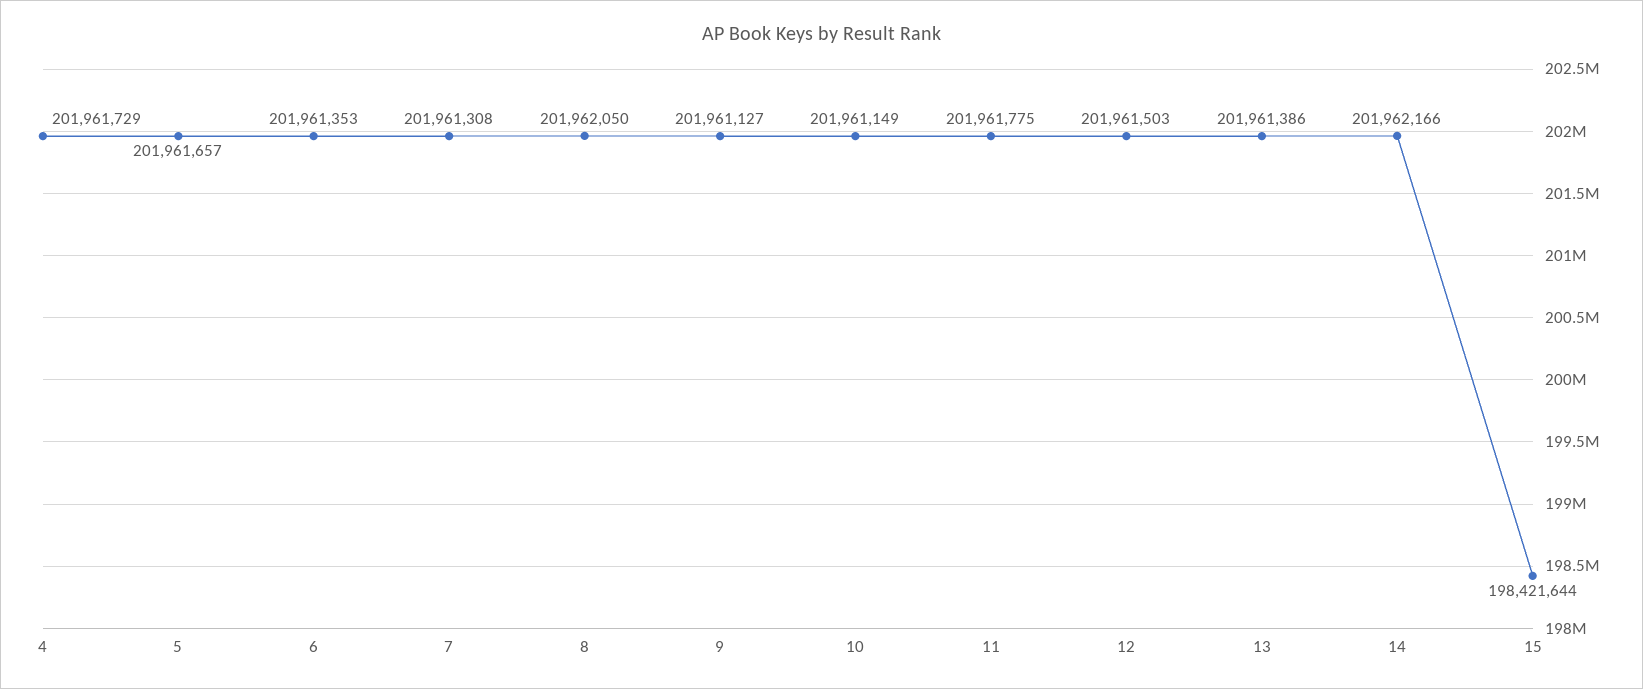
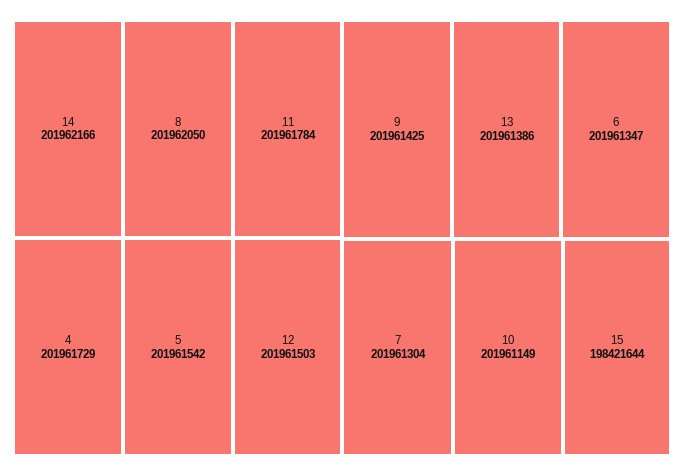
5: 201961657 -> 201961542
6: 201961353 -> 201961347
7: 201961308 -> 201961304
9: 201961127 -> 201961425
11: 201961775 -> 201961784

